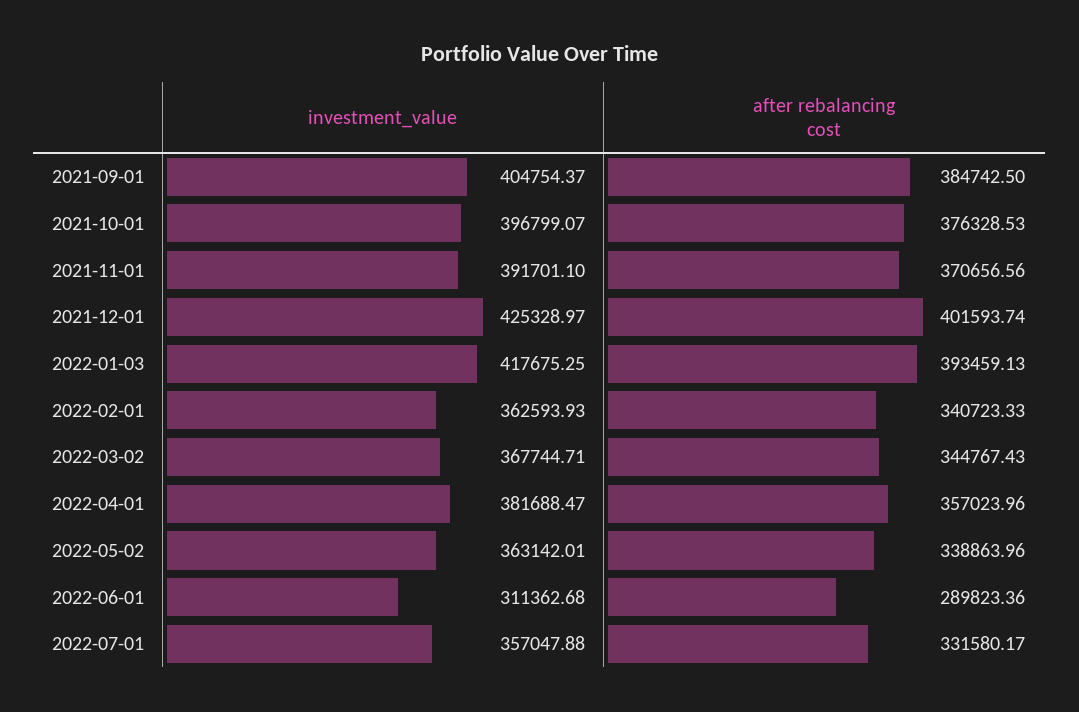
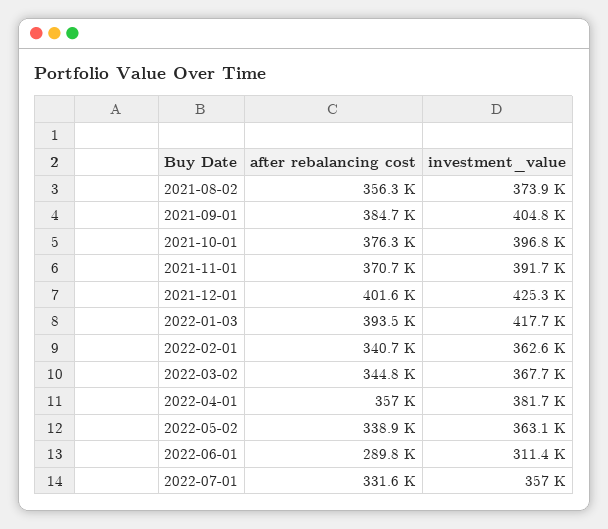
after rebalancing cost, 2021-08-02: none -> 356300
investment_value, 2021-08-02: none -> 373900

